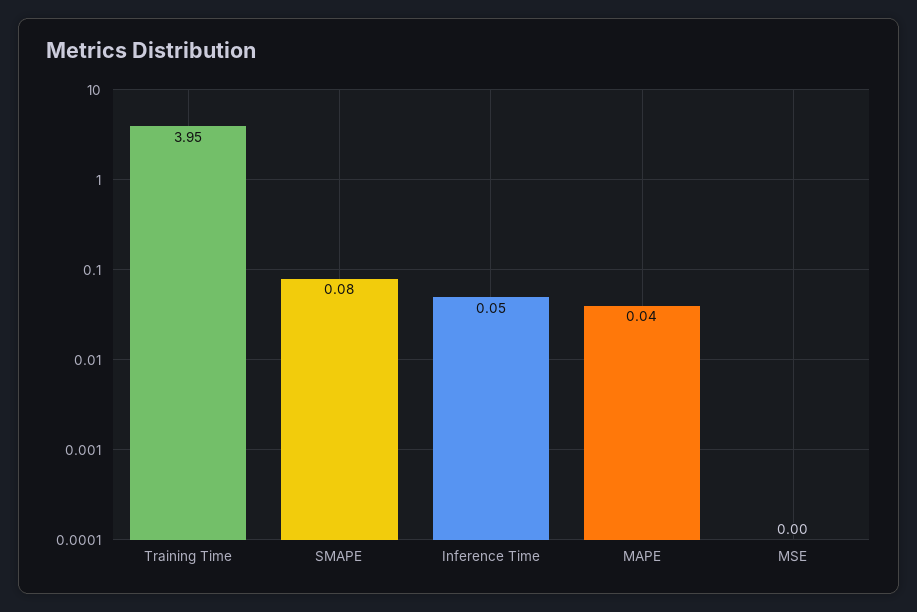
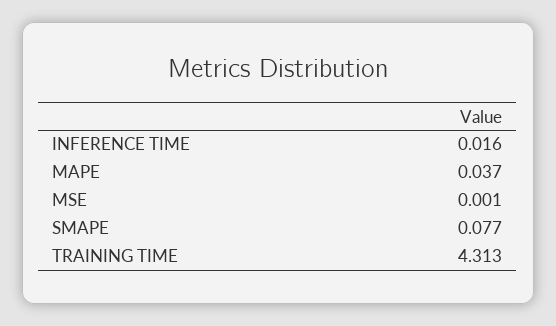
Training Time: 3.95 -> 4.313
Inference Time: 0.05 -> 0.016

